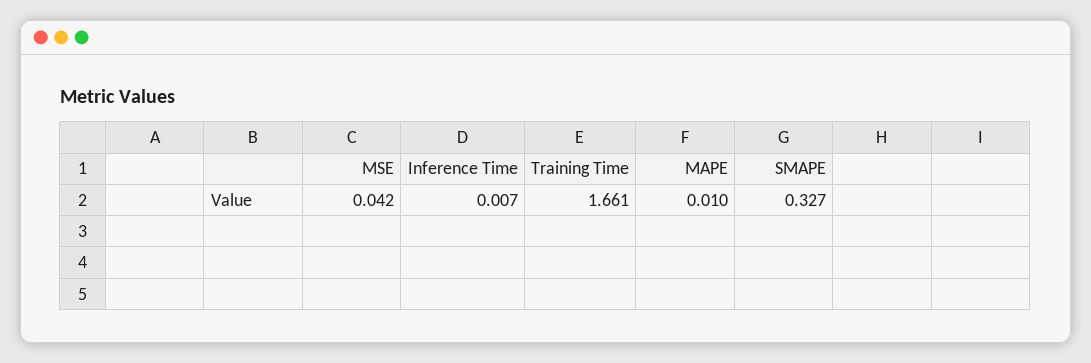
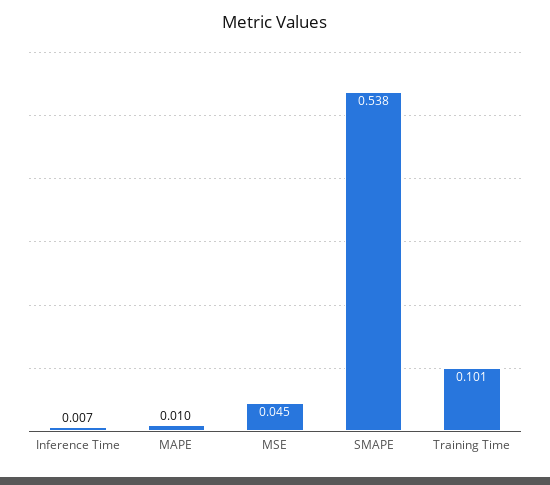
MSE: 0.042 -> 0.045
Training Time: 1.661 -> 0.101
SMAPE: 0.327 -> 0.538

